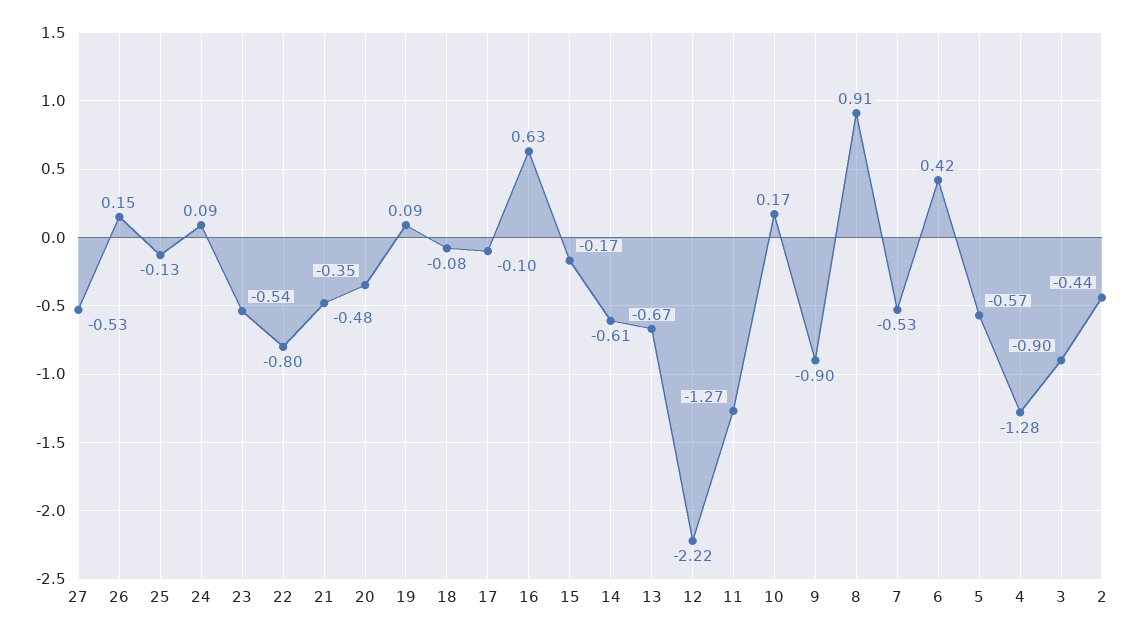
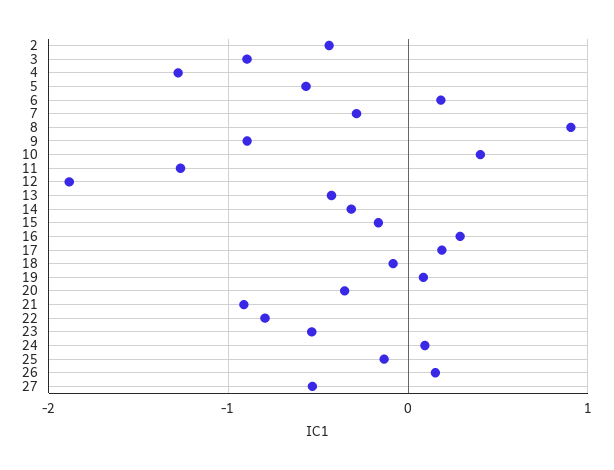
21: -0.48 -> -0.9
17: -0.1 -> 0.2
16: 0.63 -> 0.3
14: -0.61 -> -0.3
13: -0.67 -> -0.4
12: -2.22 -> -1.9
10: 0.17 -> 0.4
7: -0.53 -> -0.3
6: 0.42 -> 0.2

